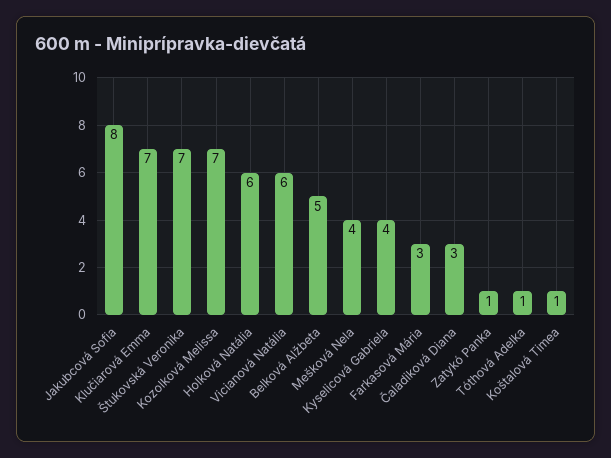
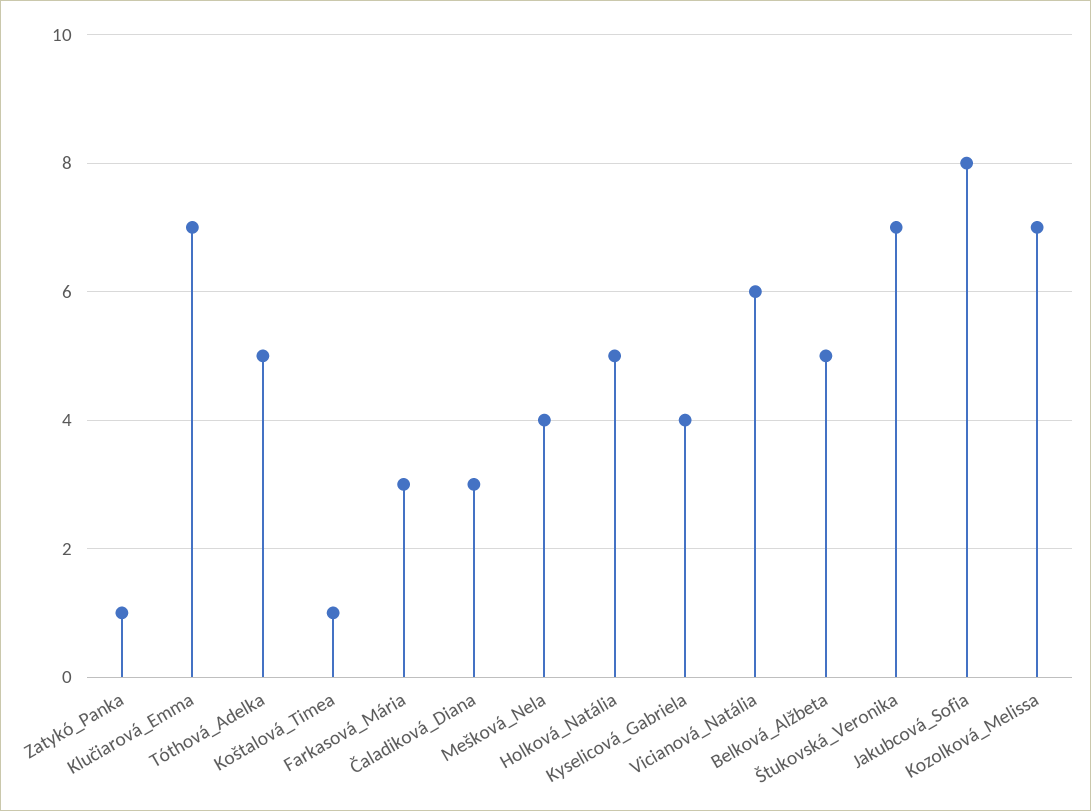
Holková Natália: 6 -> 5
Tóthová Adelka: 1 -> 5

